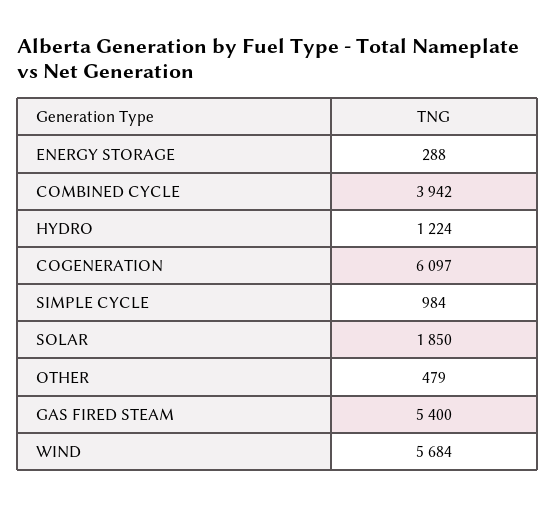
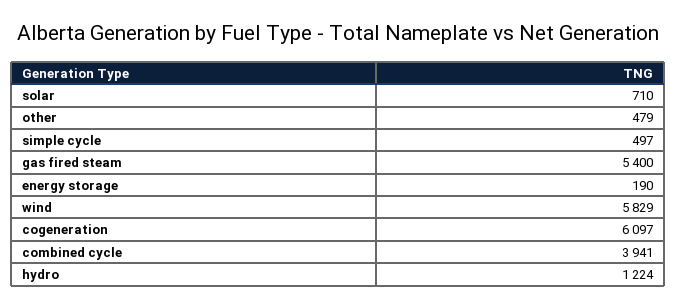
ENERGY STORAGE: 288 -> 190
COMBINED CYCLE: 3942 -> 3941
SIMPLE CYCLE: 984 -> 497
SOLAR: 1850 -> 710
WIND: 5684 -> 5829

